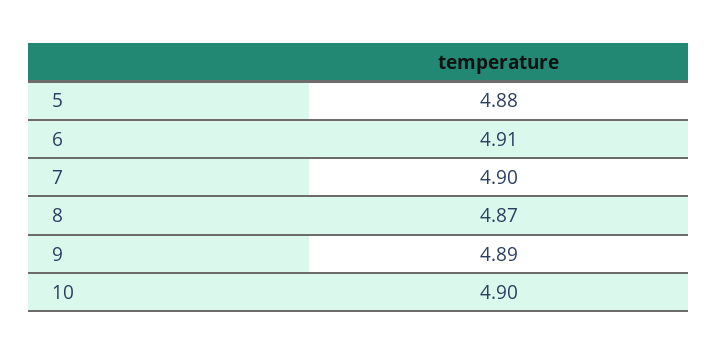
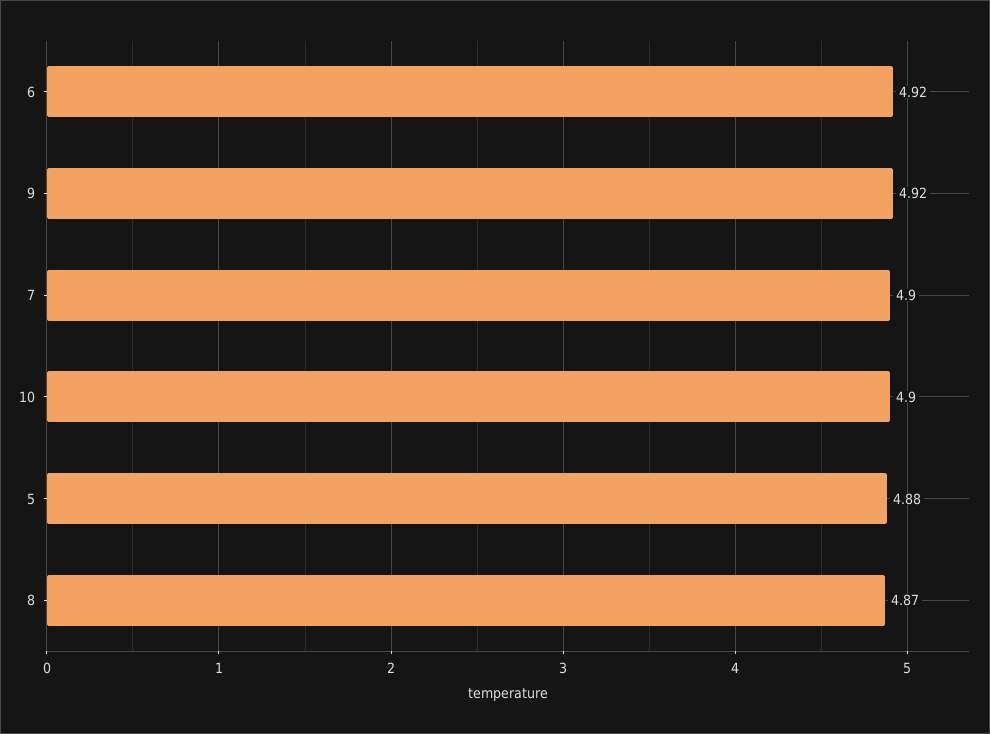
6: 4.91 -> 4.92
9: 4.89 -> 4.92

